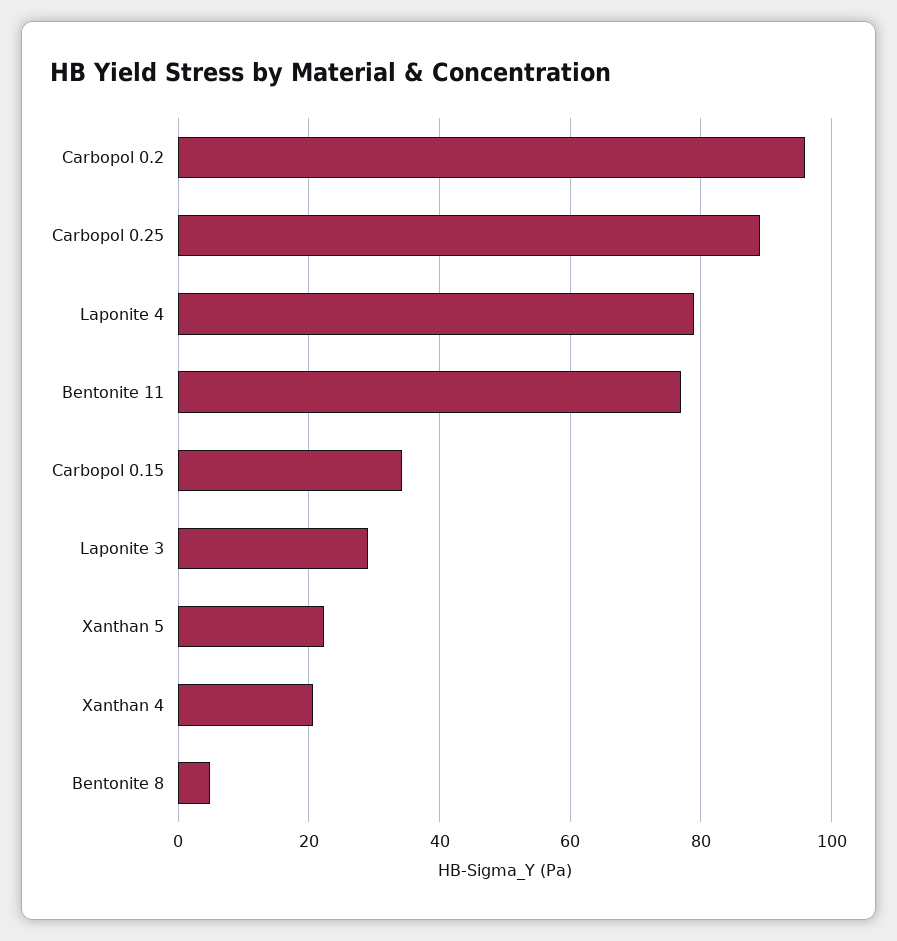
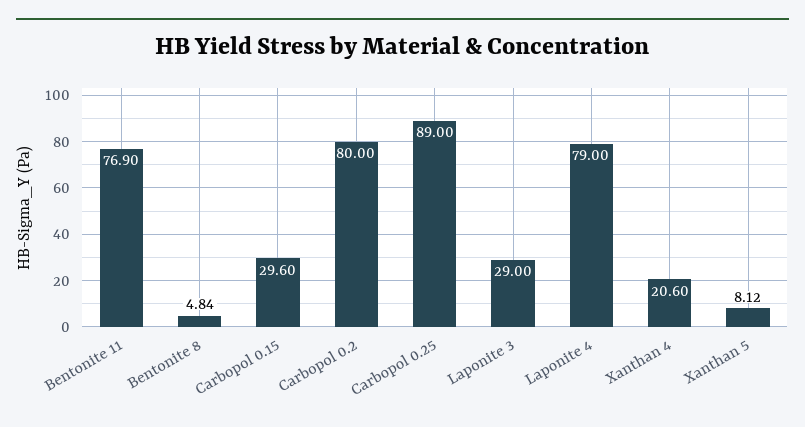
Carbopol 0.2: 96 -> 80
Carbopol 0.15: 34 -> 29.6
Xanthan 5: 22 -> 8.12

